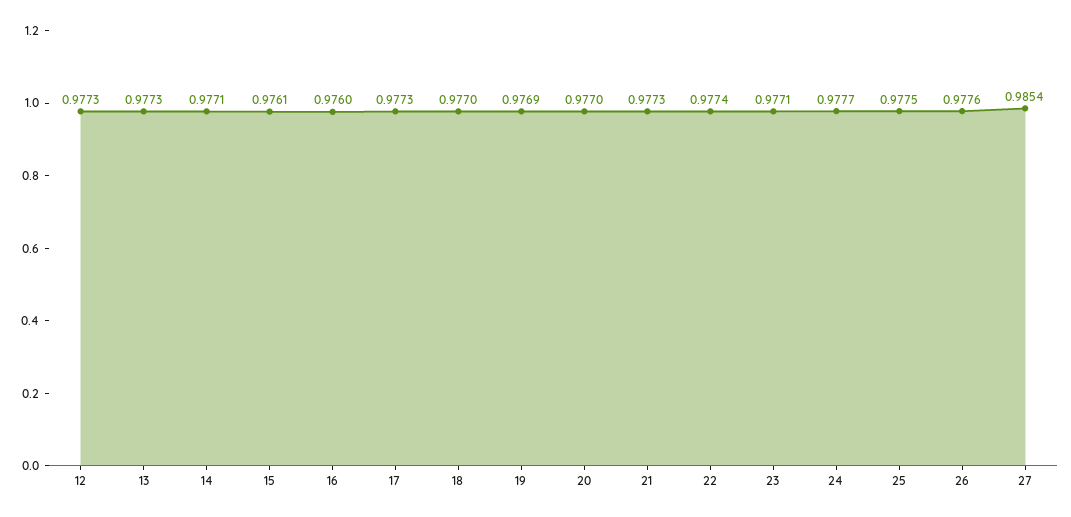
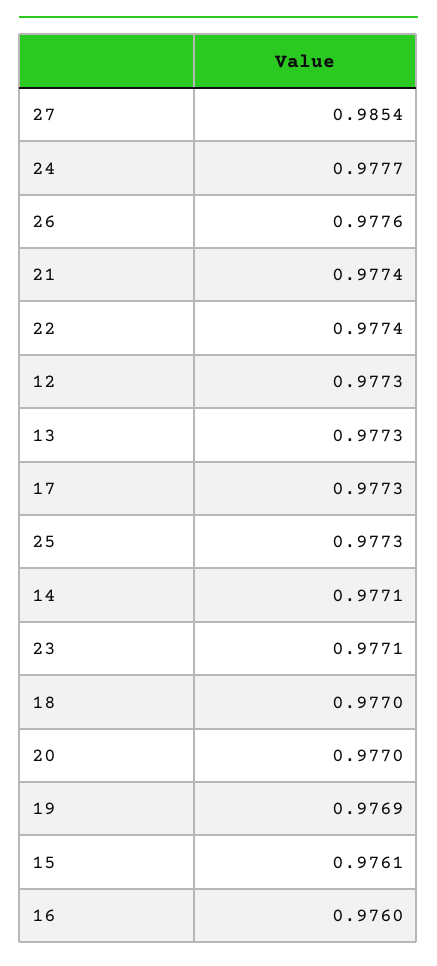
21: 0.9773 -> 0.9774
25: 0.9775 -> 0.9773

